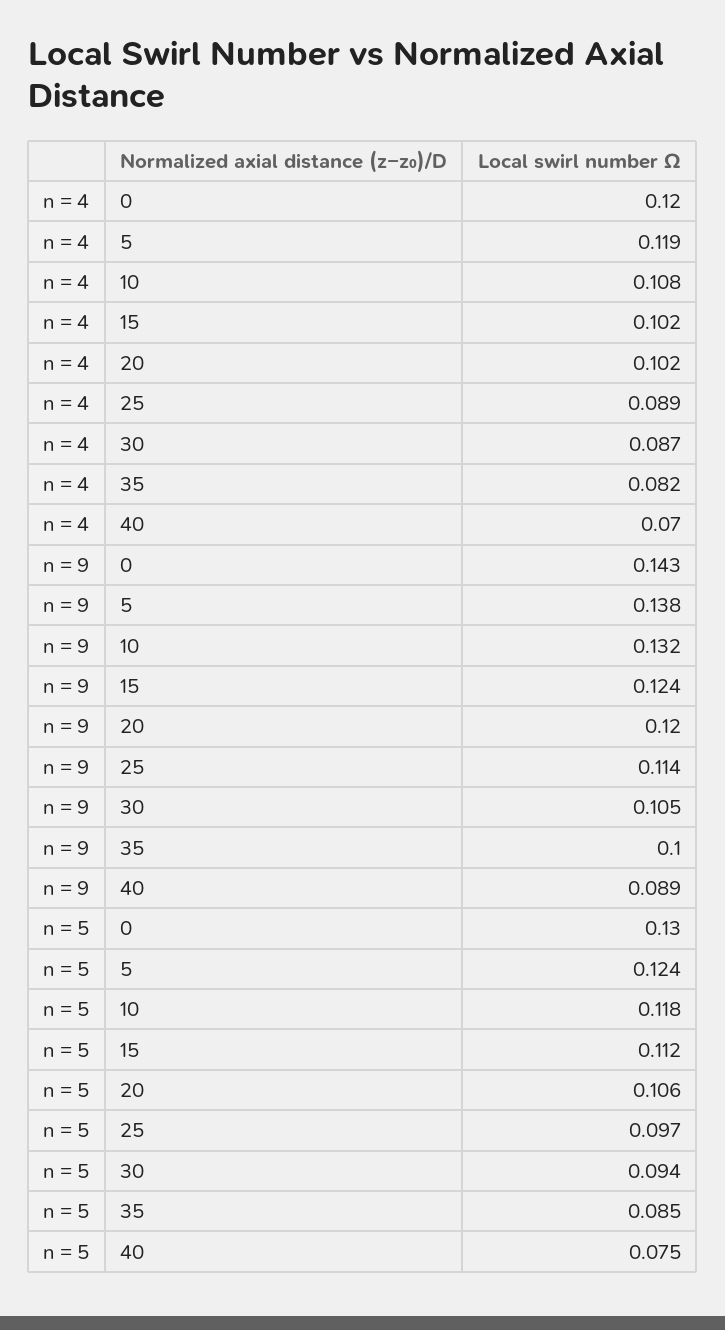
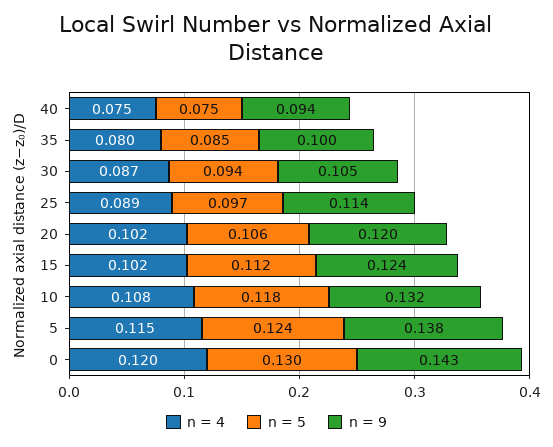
n = 4, 5: 0.119 -> 0.115
n = 4, 35: 0.082 -> 0.08
n = 4, 40: 0.07 -> 0.075
n = 9, 40: 0.089 -> 0.094

